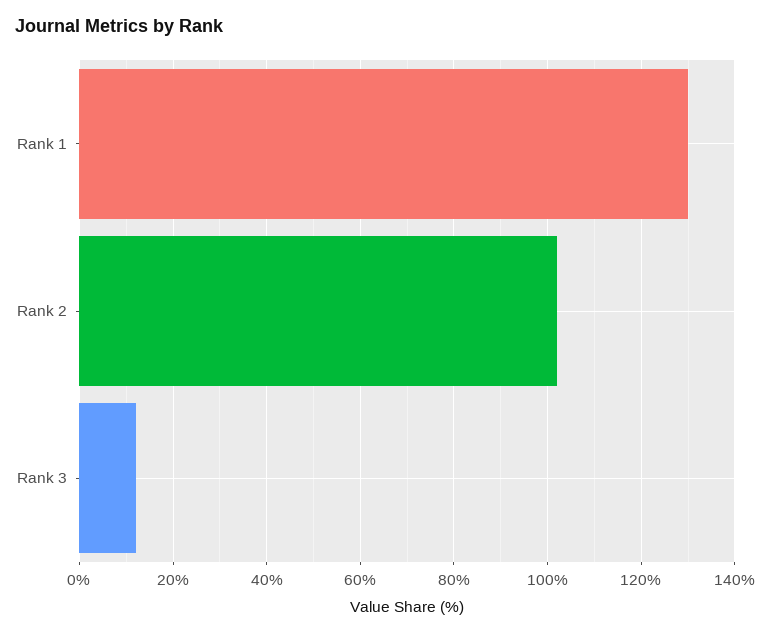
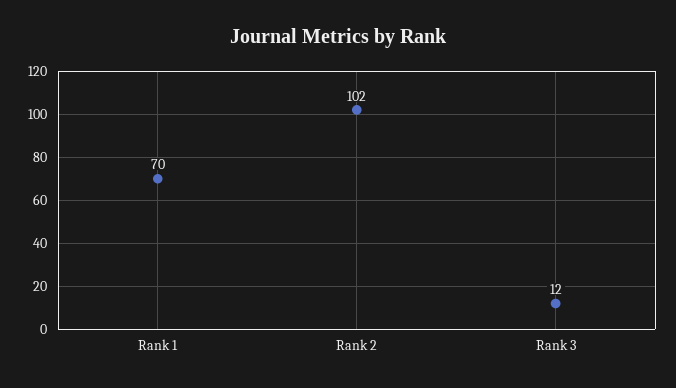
Rank 1: 130 -> 70

